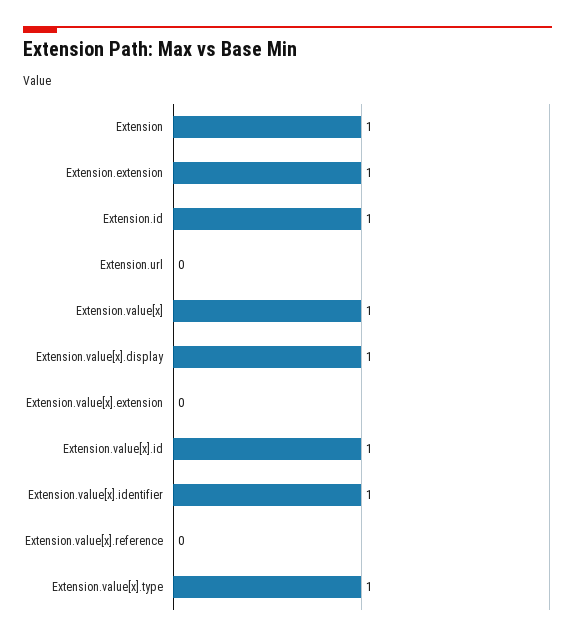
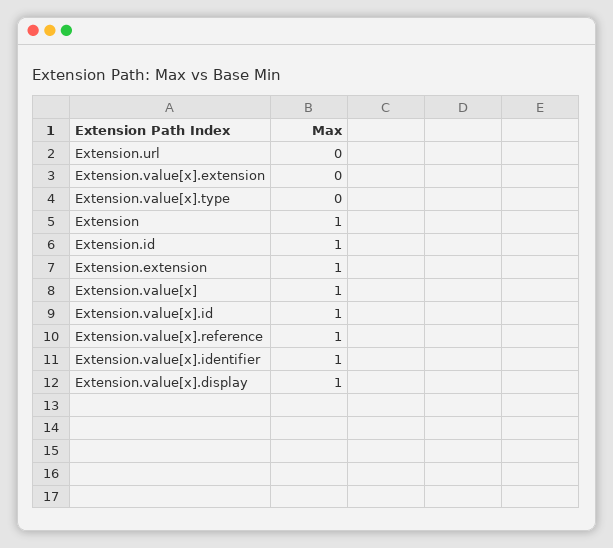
Extension.value[x].reference: 0 -> 1
Extension.value[x].type: 1 -> 0

